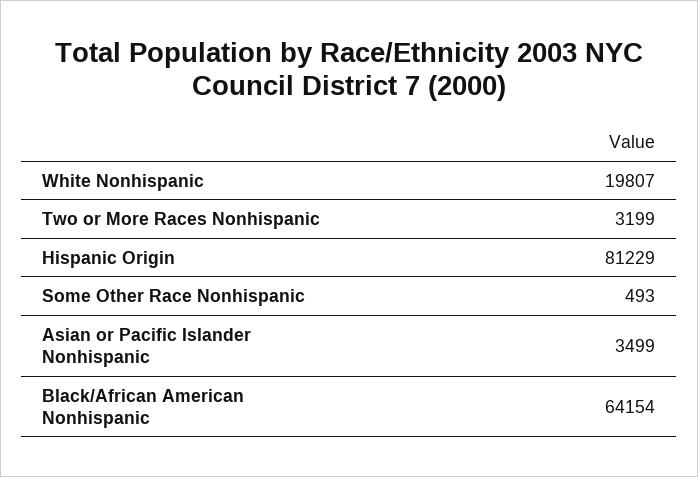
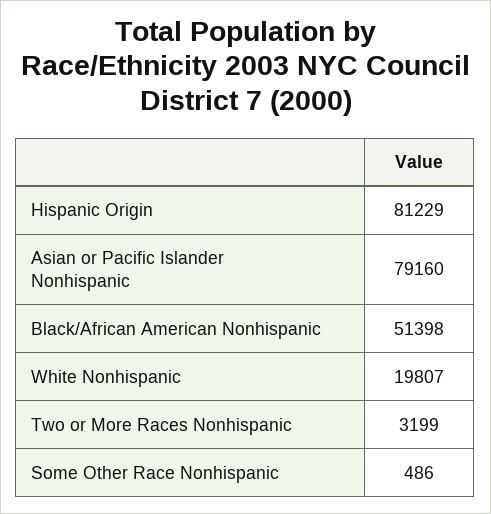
Some Other Race Nonhispanic: 493 -> 486
Asian or Pacific Islander Nonhispanic: 3499 -> 79160
Black/African American Nonhispanic: 64154 -> 51398

